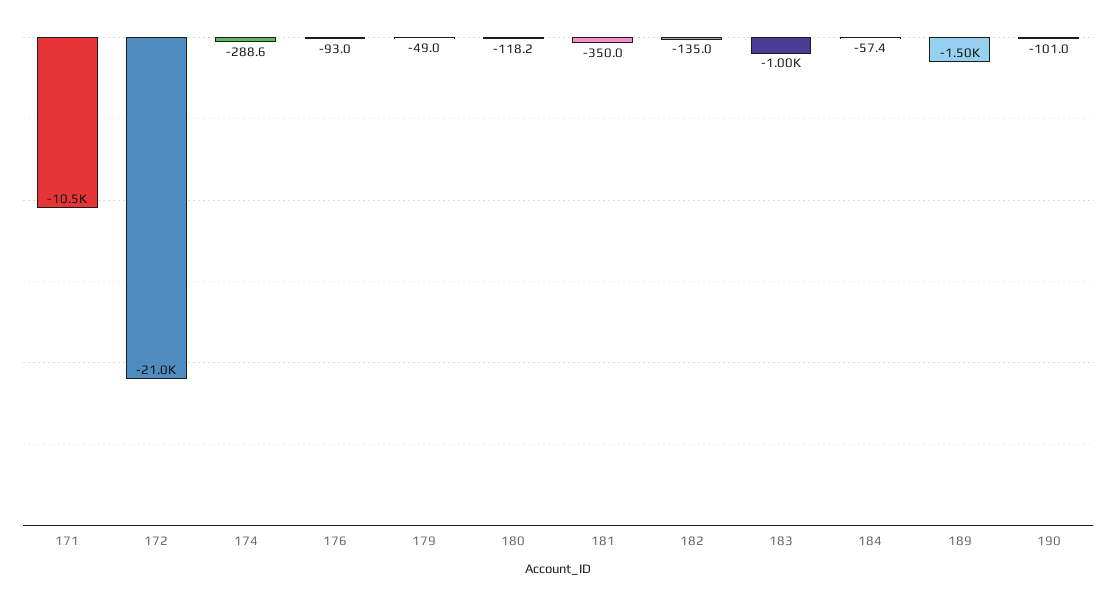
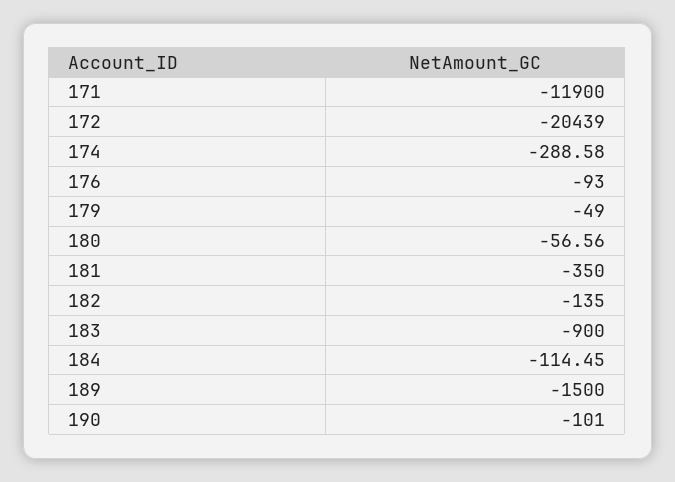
171: -10500 -> -11900
172: -21000 -> -20439
180: -118.2 -> -56.56
183: -1000 -> -900
184: -57.4 -> -114.45

